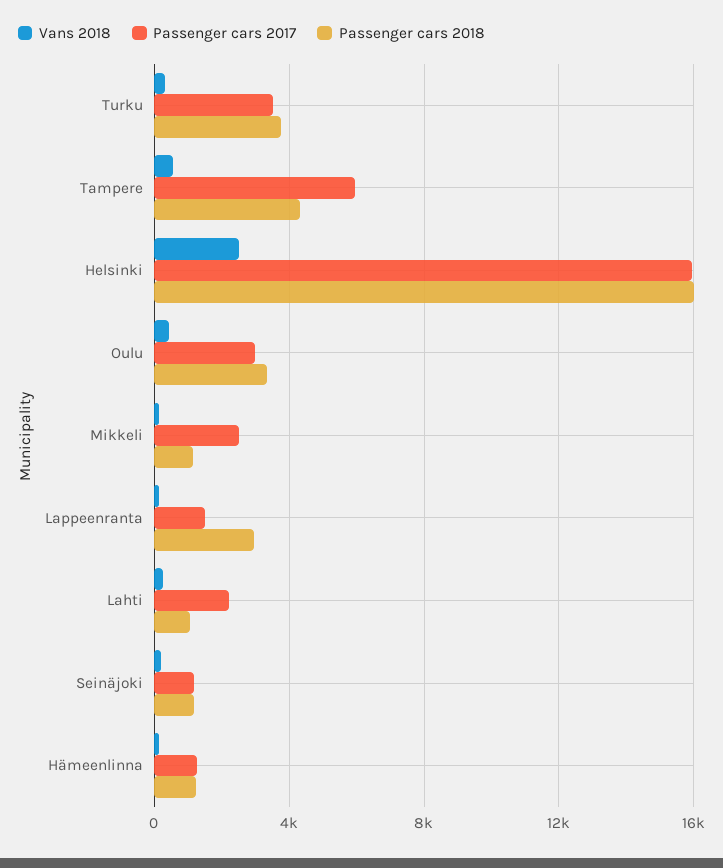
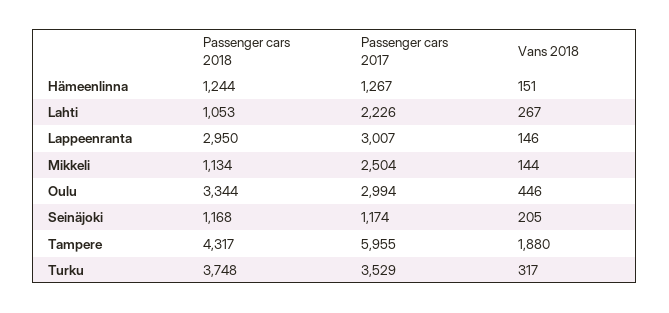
Vans 2018, Tampere: 500 -> 1880
Vans 2018, Helsinki: 2500 -> none
Passenger cars 2017, Helsinki: 16000 -> none
Passenger cars 2018, Helsinki: 16000 -> none
Passenger cars 2017, Lappeenranta: 1500 -> 3007

